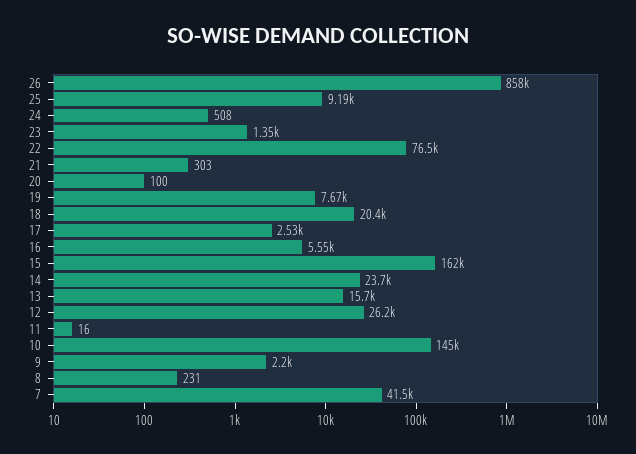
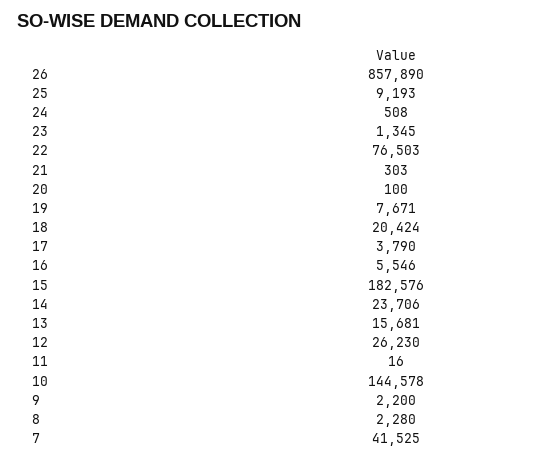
17: 2530 -> 3790
15: 162000 -> 182576
8: 231 -> 2280

